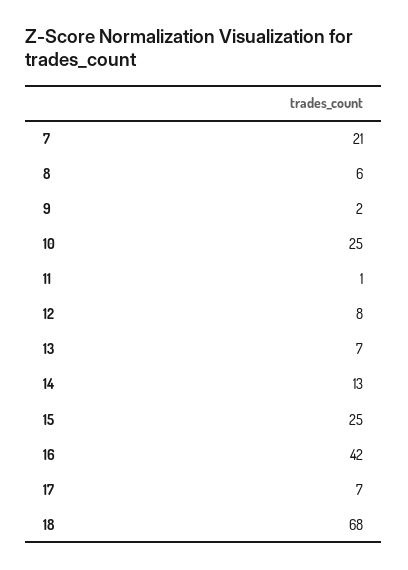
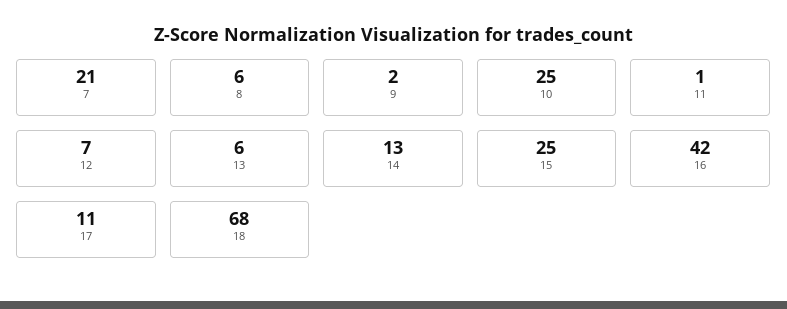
12: 8 -> 7
13: 7 -> 6
17: 7 -> 11

